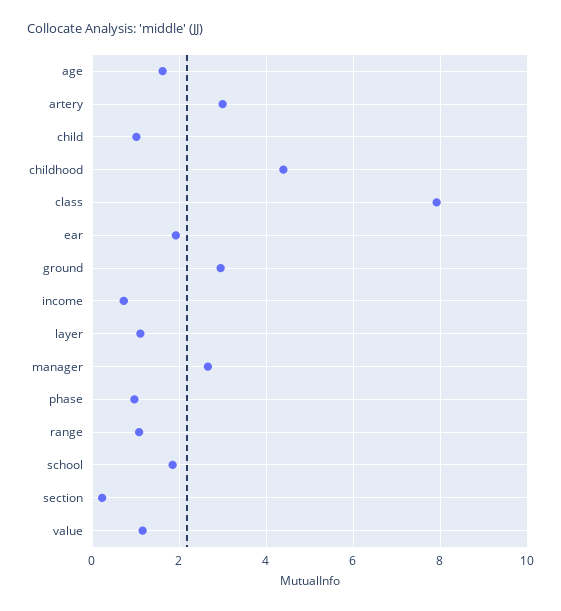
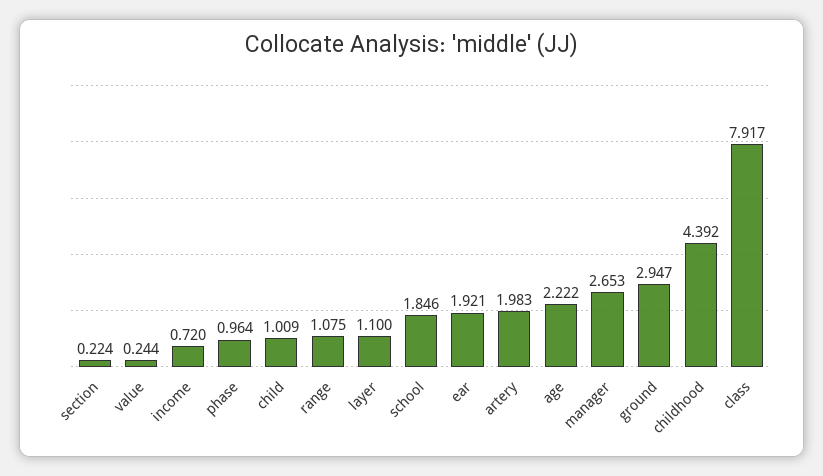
age: 1.6 -> 2.222
artery: 3 -> 1.983
value: 1.2 -> 0.244

